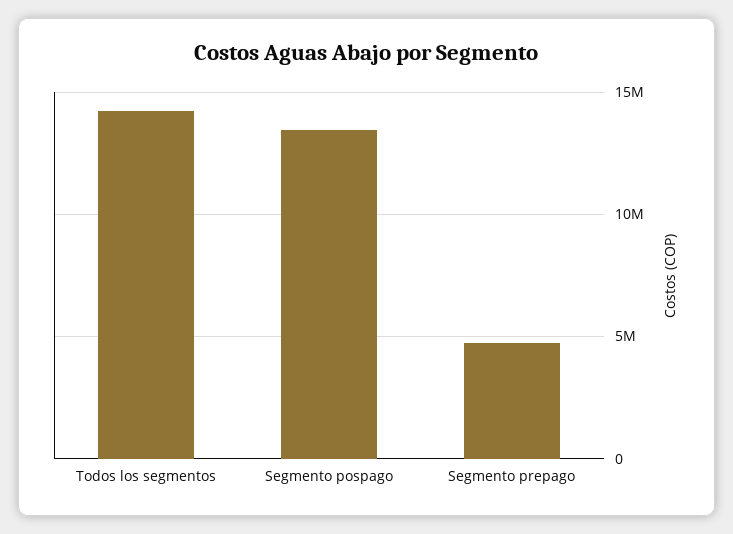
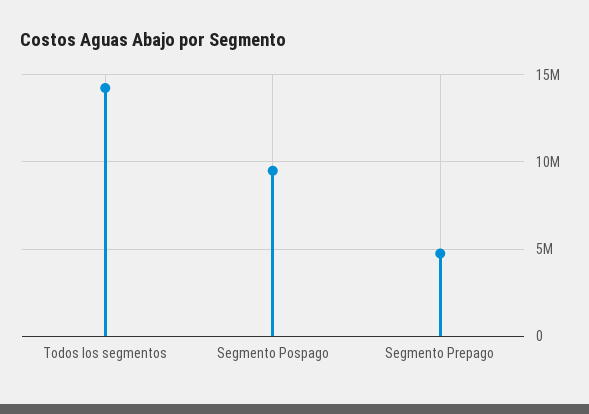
Segmento pospago: 13500000 -> 9500000

